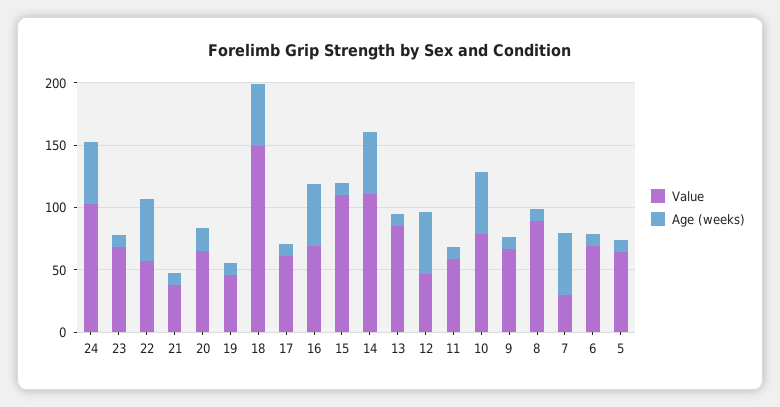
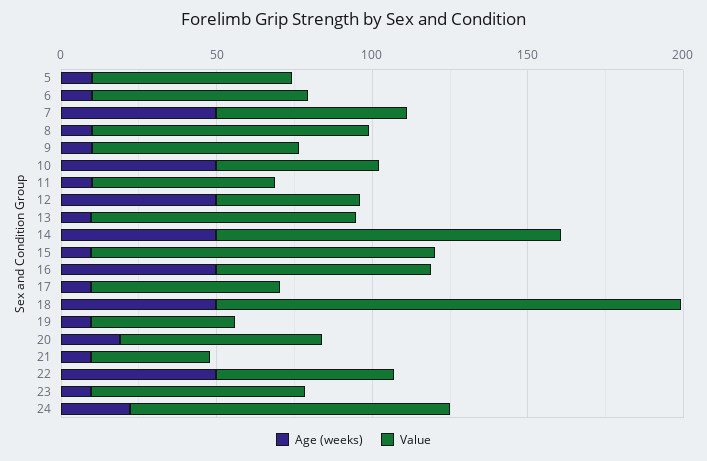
Age (weeks), 24: 50 -> 20
Value, 10: 80 -> 50
Value, 7: 30 -> 60

